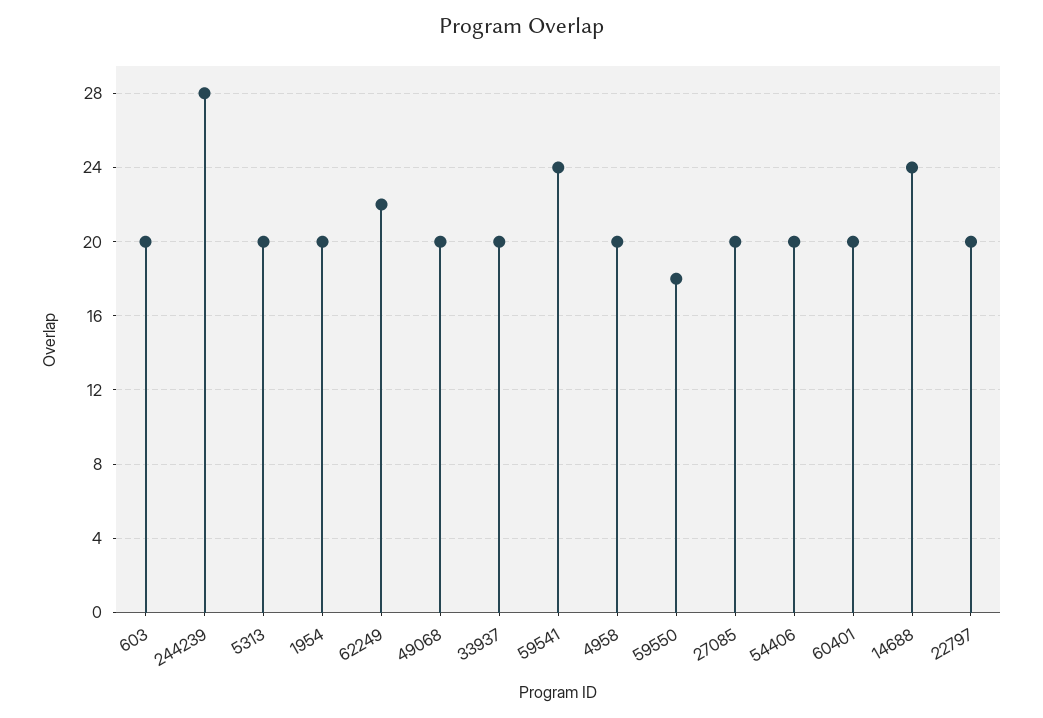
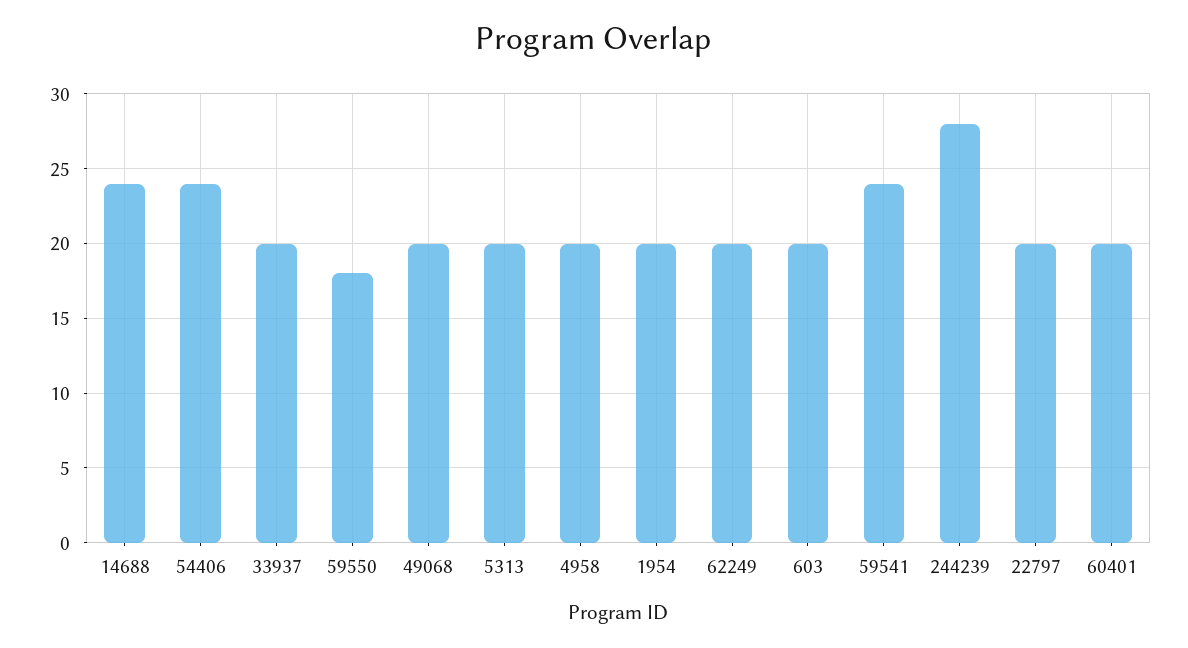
62249: 22 -> 20
27085: 20 -> none
54406: 20 -> 24

